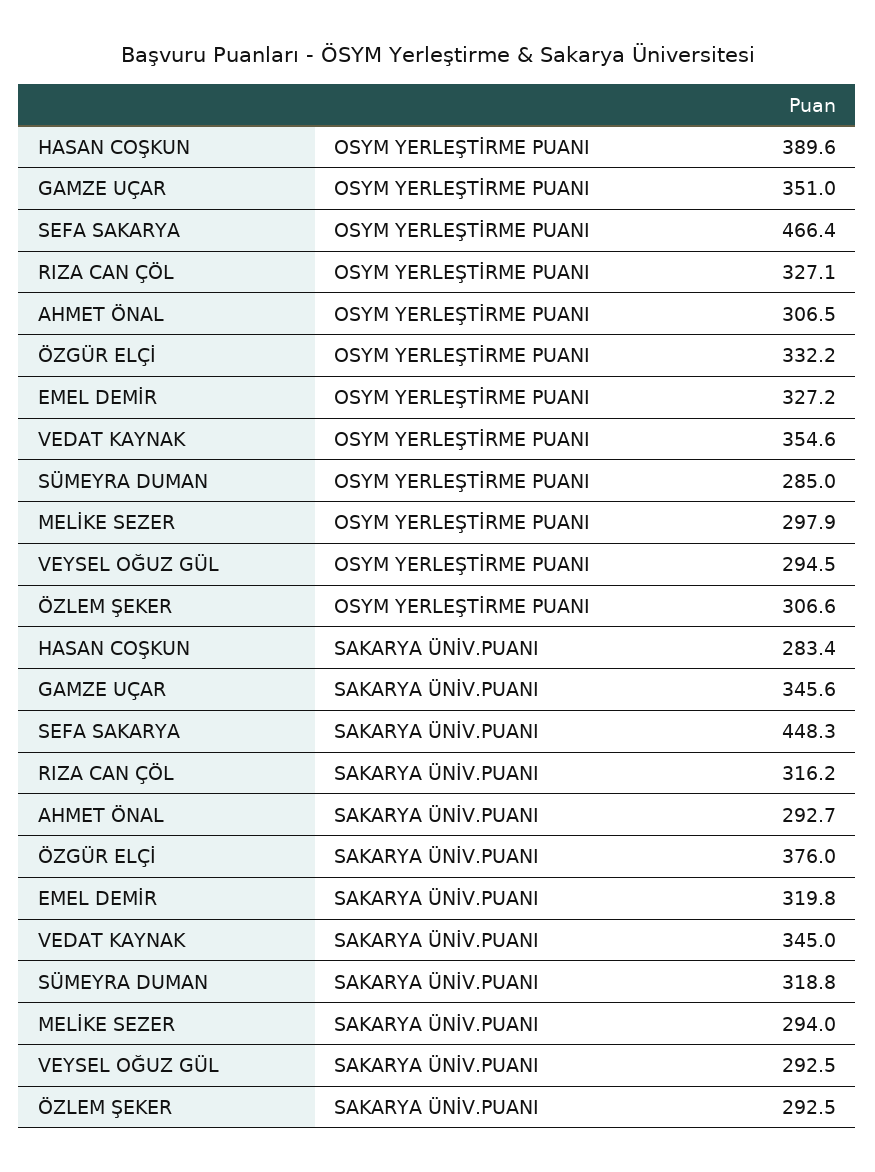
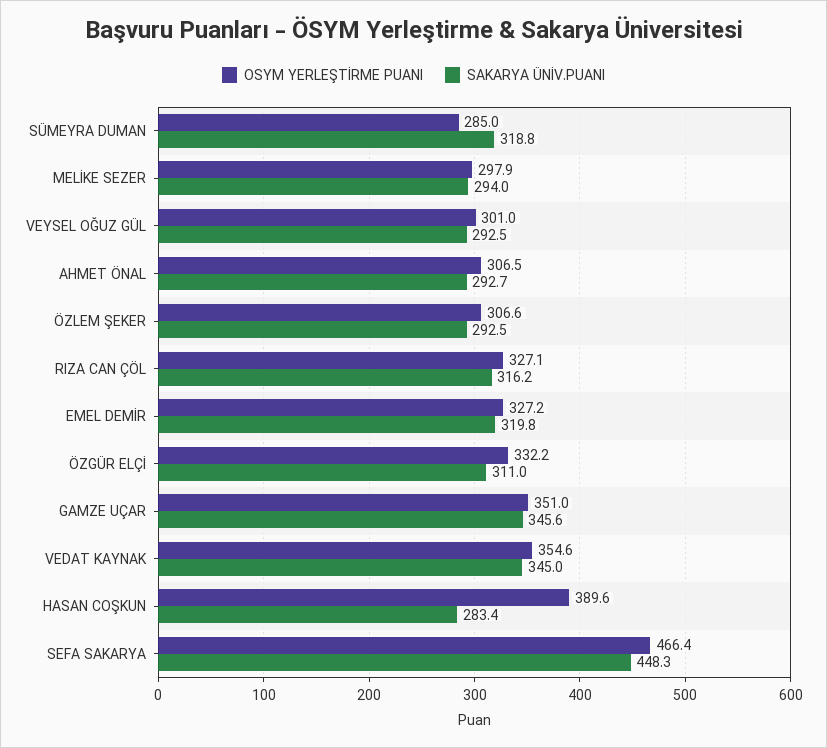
OSYM YERLEŞTİRME PUANI, VEYSEL OĞUZ GÜL: 294.5 -> 301
SAKARYA ÜNİV.PUANI, ÖZGÜR ELÇİ: 376 -> 311

